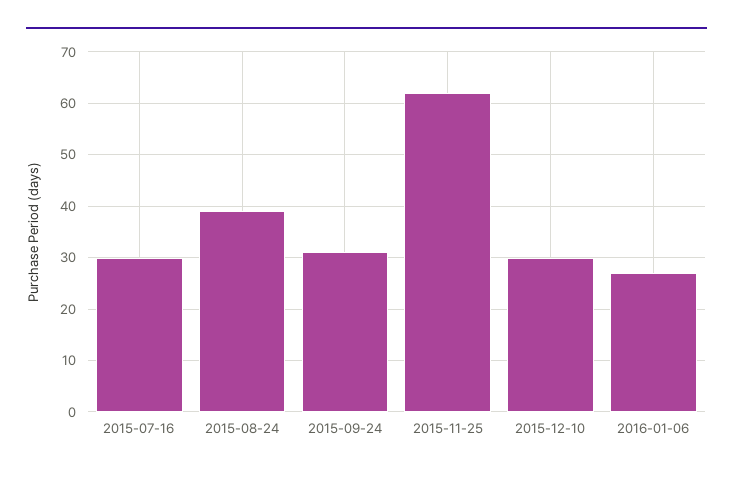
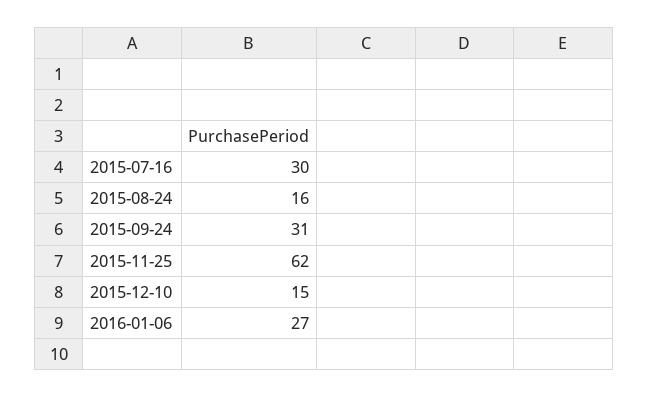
2015-08-24: 40 -> 16
2015-12-10: 30 -> 15

